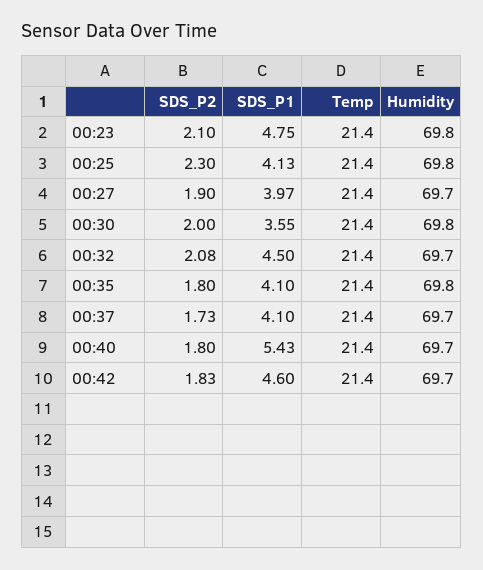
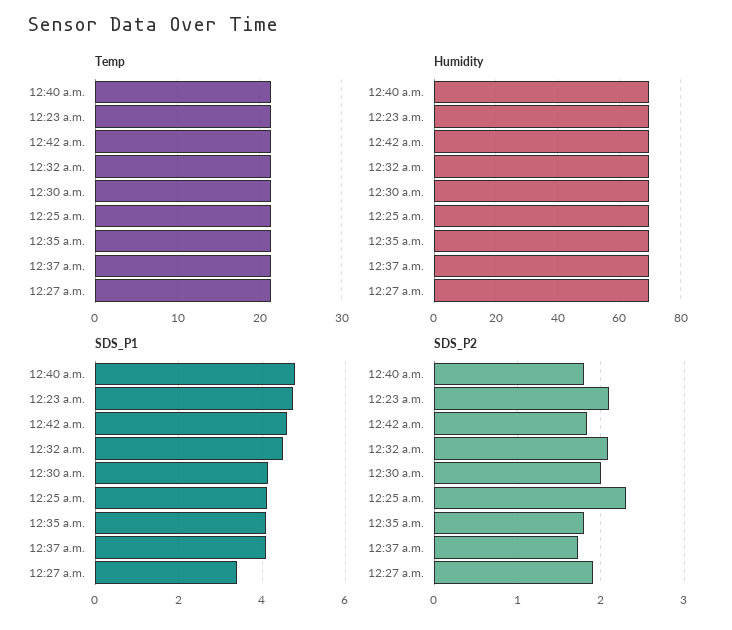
SDS_P1, 00:27: 3.97 -> 3.4
SDS_P1, 00:30: 3.55 -> 4.2
SDS_P1, 00:40: 5.43 -> 4.8

